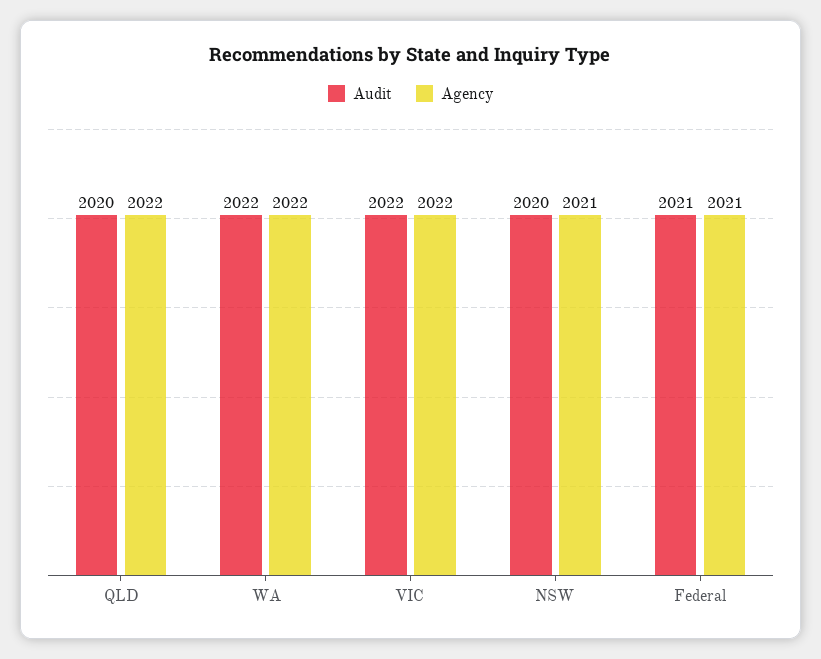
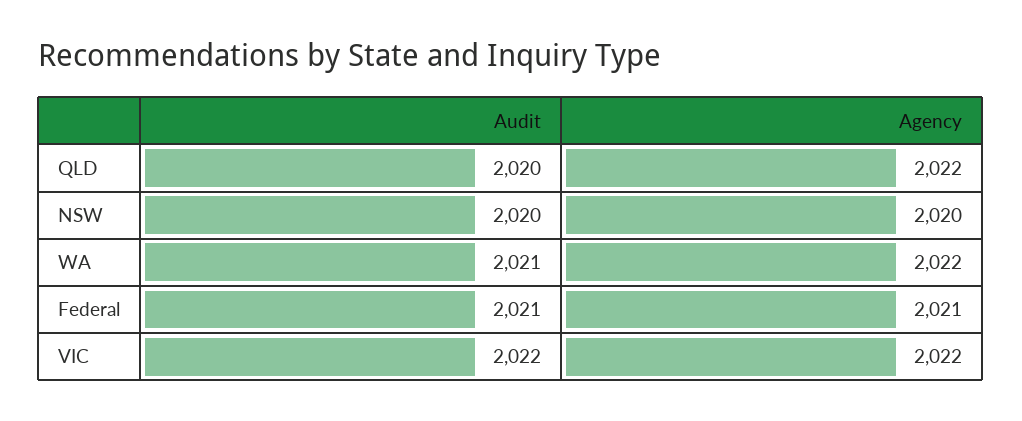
Audit, WA: 2022 -> 2021
Agency, NSW: 2021 -> 2020

